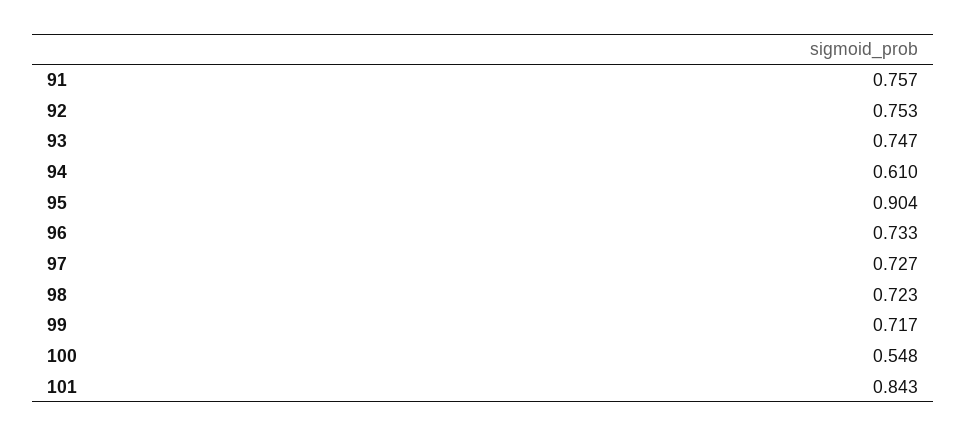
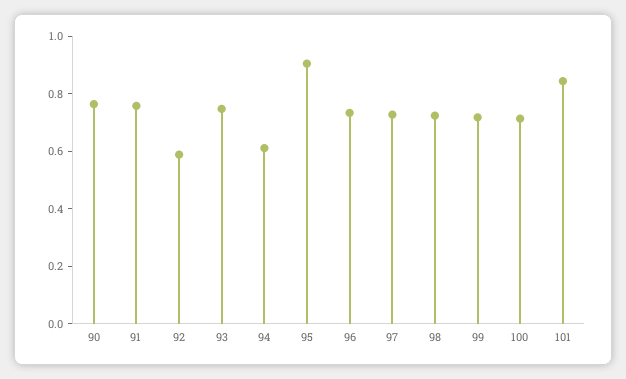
92: 0.753 -> 0.6
100: 0.548 -> 0.7
90: none -> 0.75

